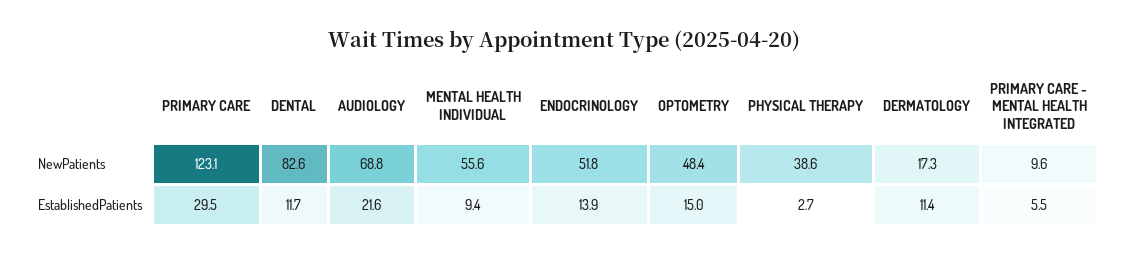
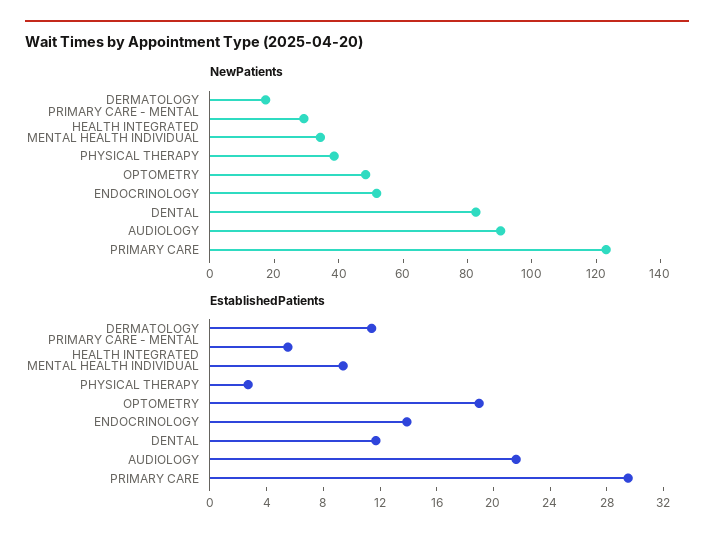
NewPatients, AUDIOLOGY: 68.8 -> 90
NewPatients, MENTAL HEALTH INDIVIDUAL: 55.6 -> 35
NewPatients, PRIMARY CARE - MENTAL HEALTH INTEGRATED: 9.6 -> 30
EstablishedPatients, OPTOMETRY: 15 -> 19

